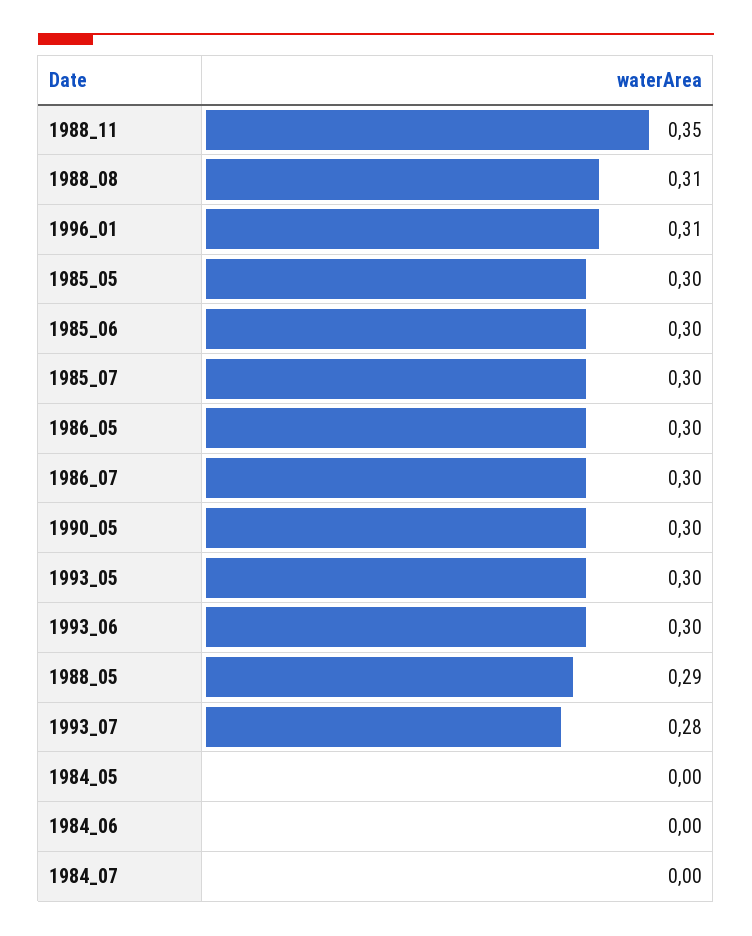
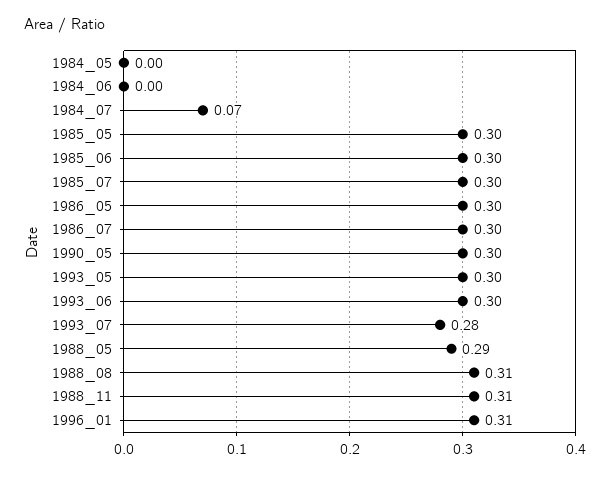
1988_11: 0.35 -> 0.31
1984_07: 0 -> 0.07

